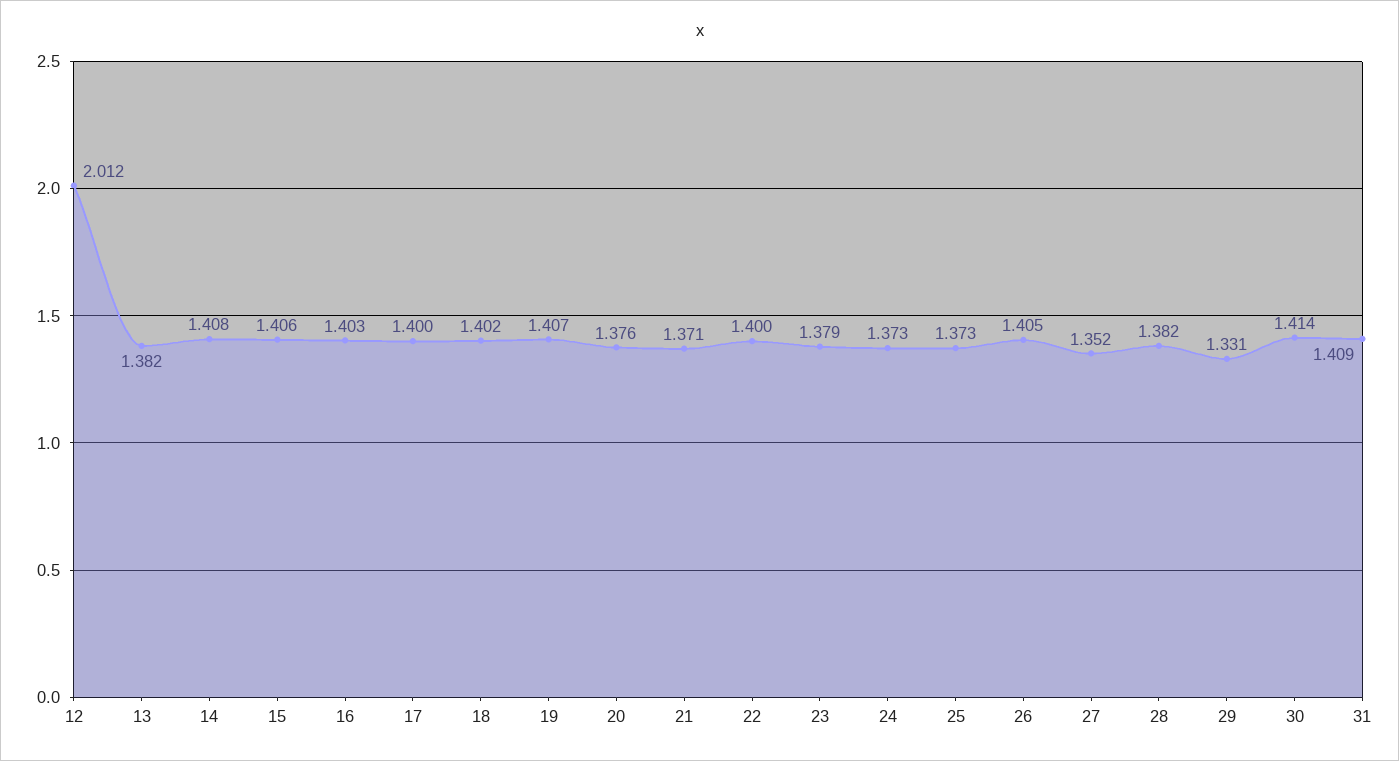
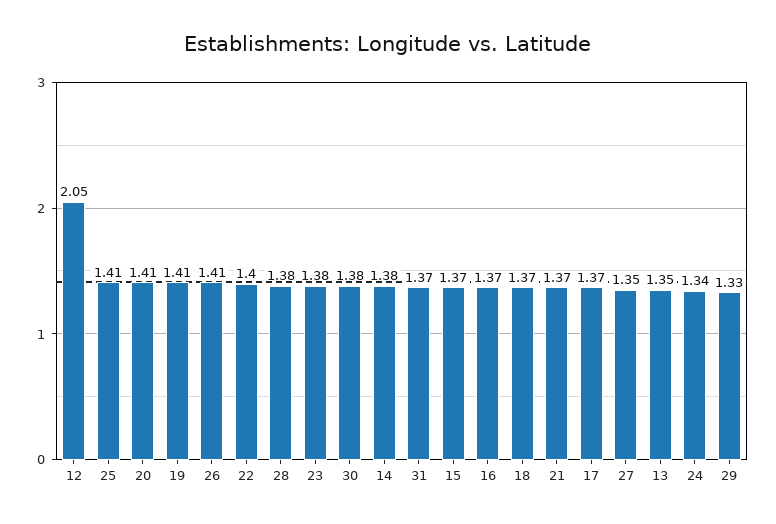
12: 2.012 -> 2.05
13: 1.382 -> 1.35
14: 1.408 -> 1.38
15: 1.406 -> 1.37
16: 1.403 -> 1.37
17: 1.4 -> 1.37
18: 1.402 -> 1.37
20: 1.376 -> 1.41
24: 1.373 -> 1.34
25: 1.373 -> 1.41
30: 1.414 -> 1.38
31: 1.409 -> 1.37

